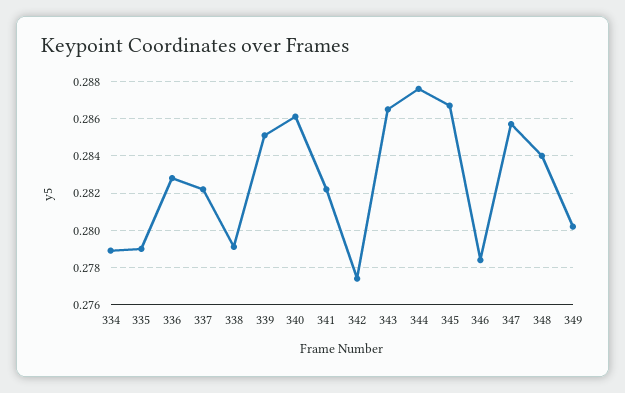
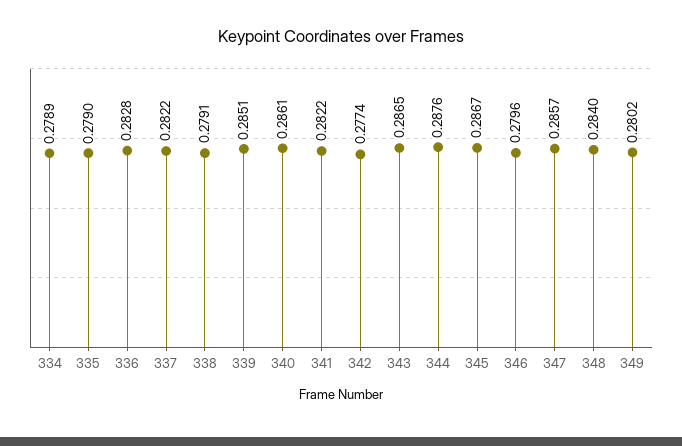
346: 0.2785 -> 0.2796

